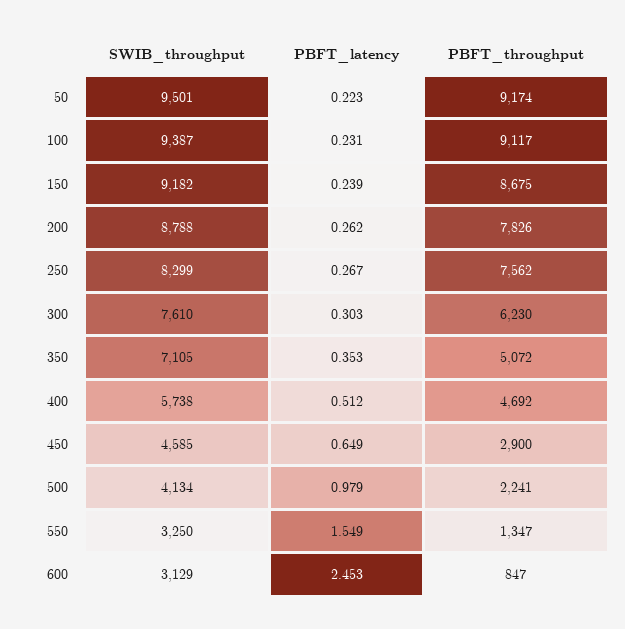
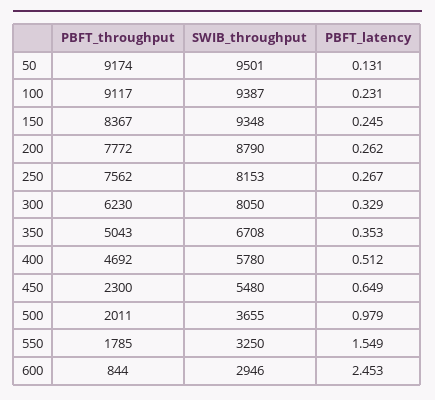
PBFT_latency, 50: 0.223 -> 0.131
SWIB_throughput, 150: 9182 -> 9348
PBFT_latency, 150: 0.239 -> 0.245
PBFT_throughput, 150: 8675 -> 8367
SWIB_throughput, 200: 8788 -> 8790
PBFT_throughput, 200: 7826 -> 7772
SWIB_throughput, 250: 8299 -> 8153
SWIB_throughput, 300: 7610 -> 8050
PBFT_latency, 300: 0.303 -> 0.329
SWIB_throughput, 350: 7105 -> 6708
PBFT_throughput, 350: 5072 -> 5043
SWIB_throughput, 400: 5738 -> 5780
SWIB_throughput, 450: 4585 -> 5480
PBFT_throughput, 450: 2900 -> 2300
SWIB_throughput, 500: 4134 -> 3655
PBFT_throughput, 500: 2241 -> 2011
PBFT_throughput, 550: 1347 -> 1785
SWIB_throughput, 600: 3129 -> 2946
PBFT_throughput, 600: 847 -> 844

